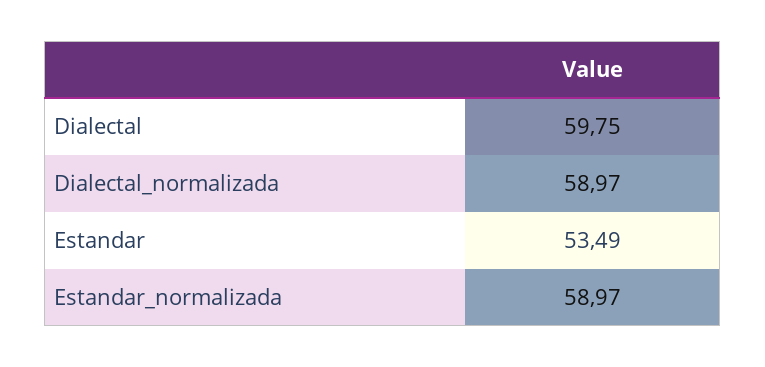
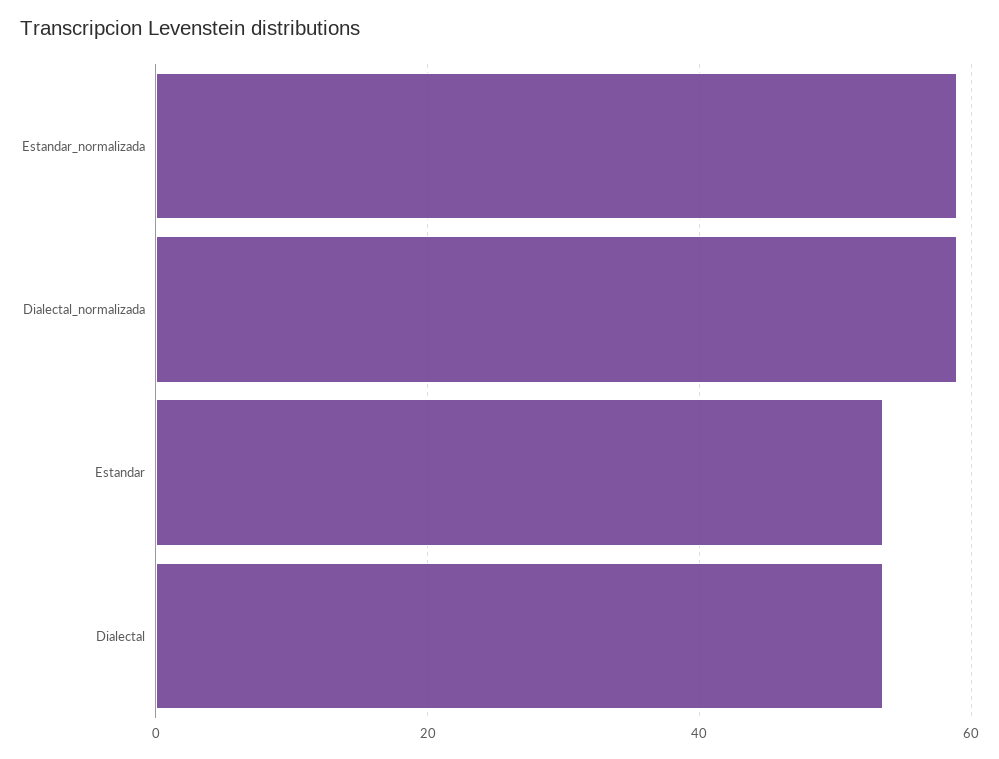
Dialectal: 59.75 -> 54

